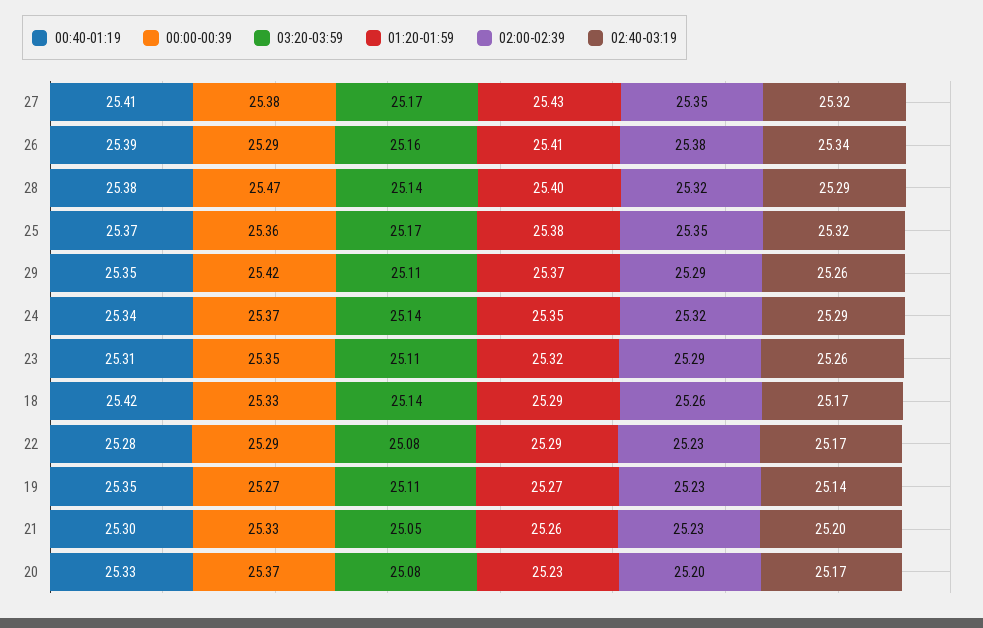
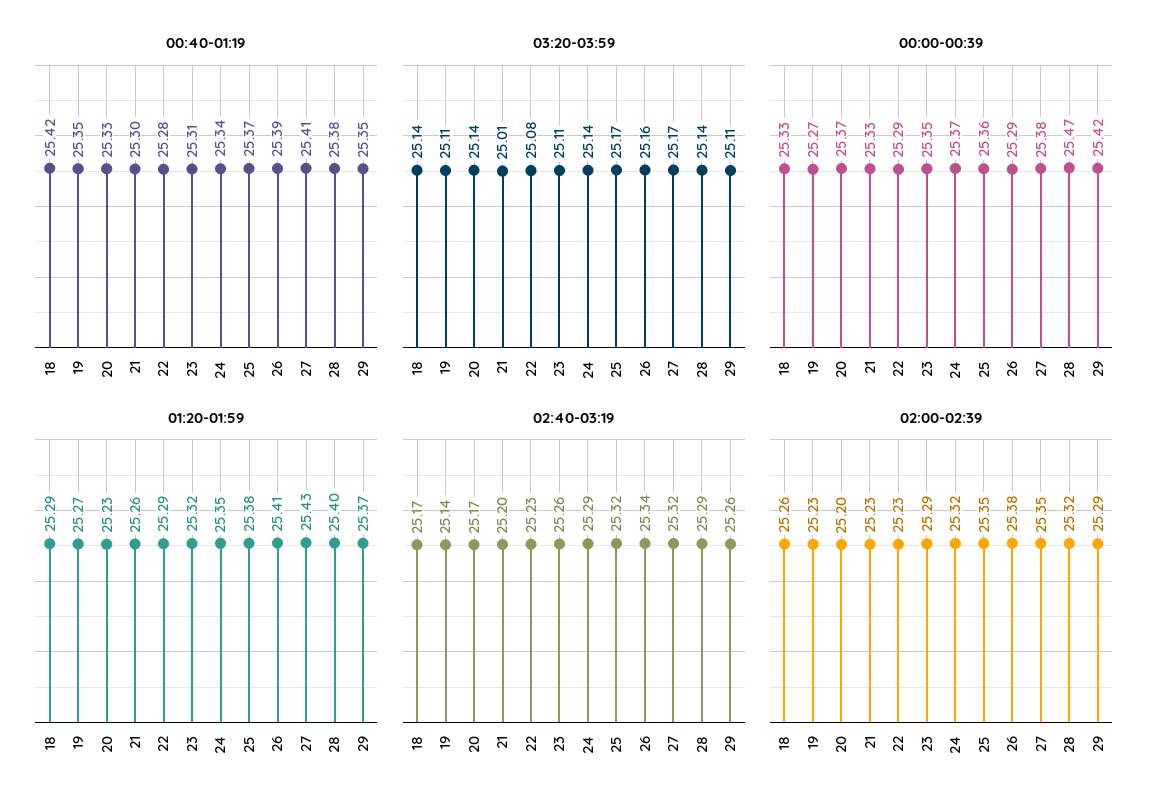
02:40-03:19, 22: 25.17 -> 25.23
03:20-03:59, 21: 25.05 -> 25.01
03:20-03:59, 20: 25.08 -> 25.14

